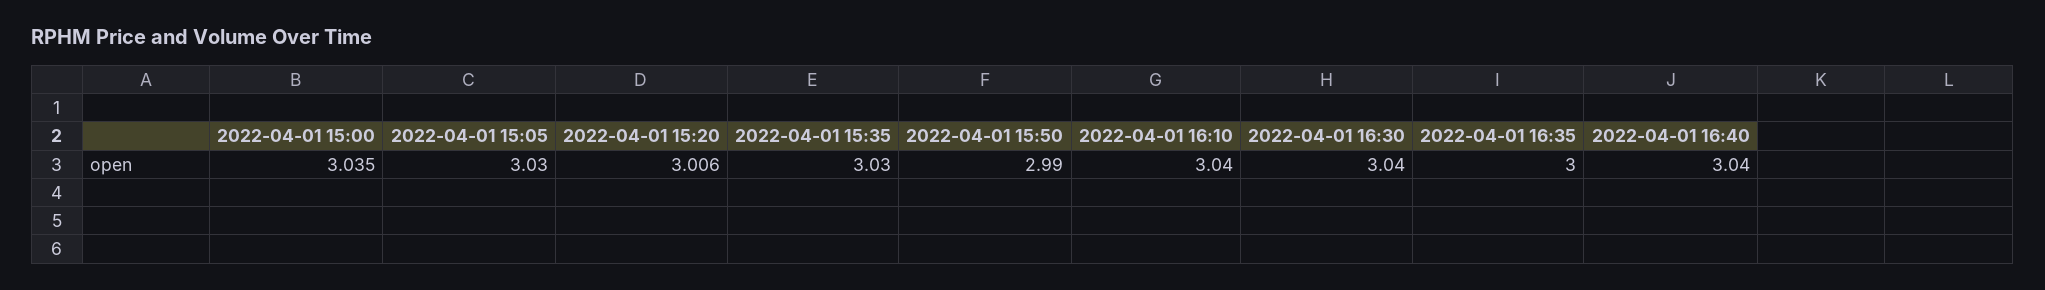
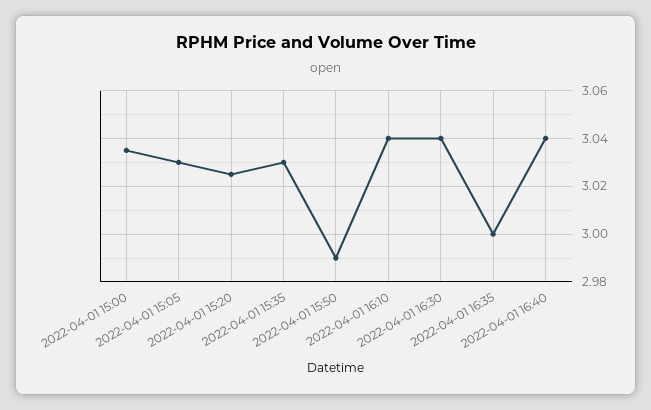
2022-04-01 15:20: 3.006 -> 3.025

